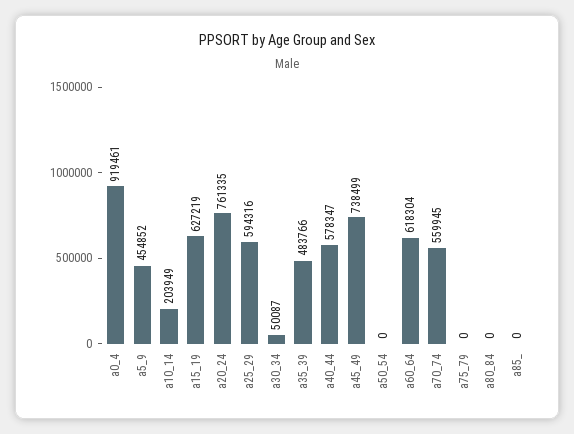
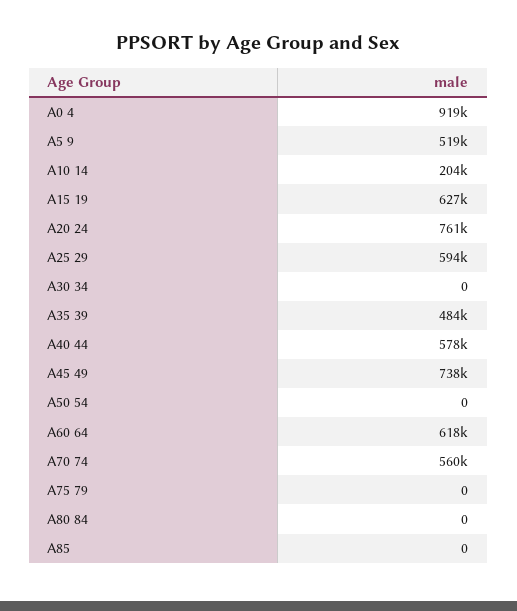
a5_9: 454852 -> 519000
a30_34: 50087 -> 0

